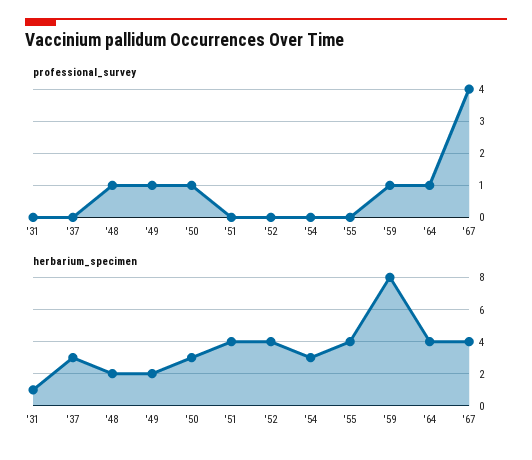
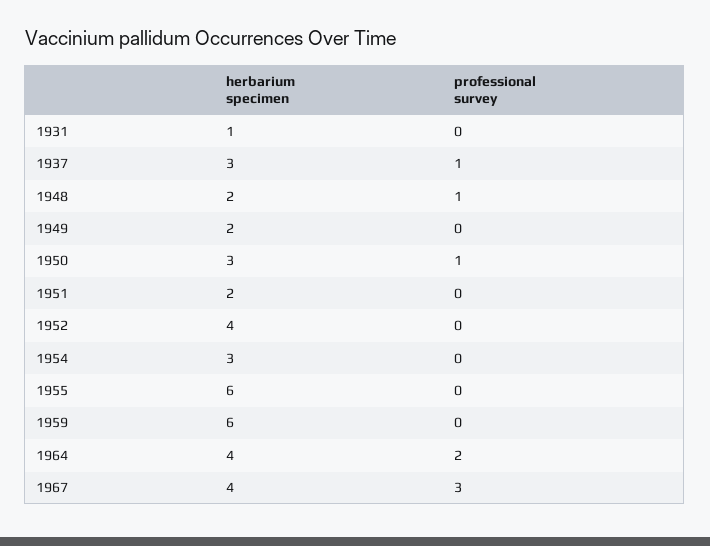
professional_survey, '37: 0 -> 1
professional_survey, '49: 1 -> 0
professional_survey, '59: 1 -> 0
professional_survey, '64: 1 -> 2
professional_survey, '67: 4 -> 3
herbarium_specimen, '51: 4 -> 2
herbarium_specimen, '55: 4 -> 6
herbarium_specimen, '59: 8 -> 6

